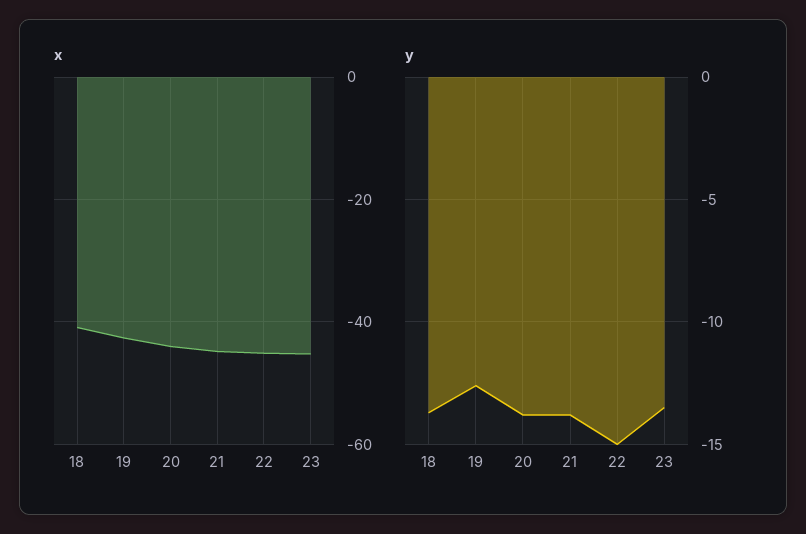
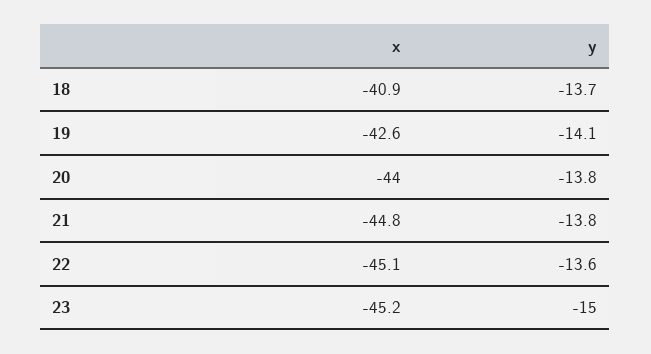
y, 19: -12.5 -> -14.1
y, 22: -15 -> -13.6
y, 23: -13.5 -> -15

